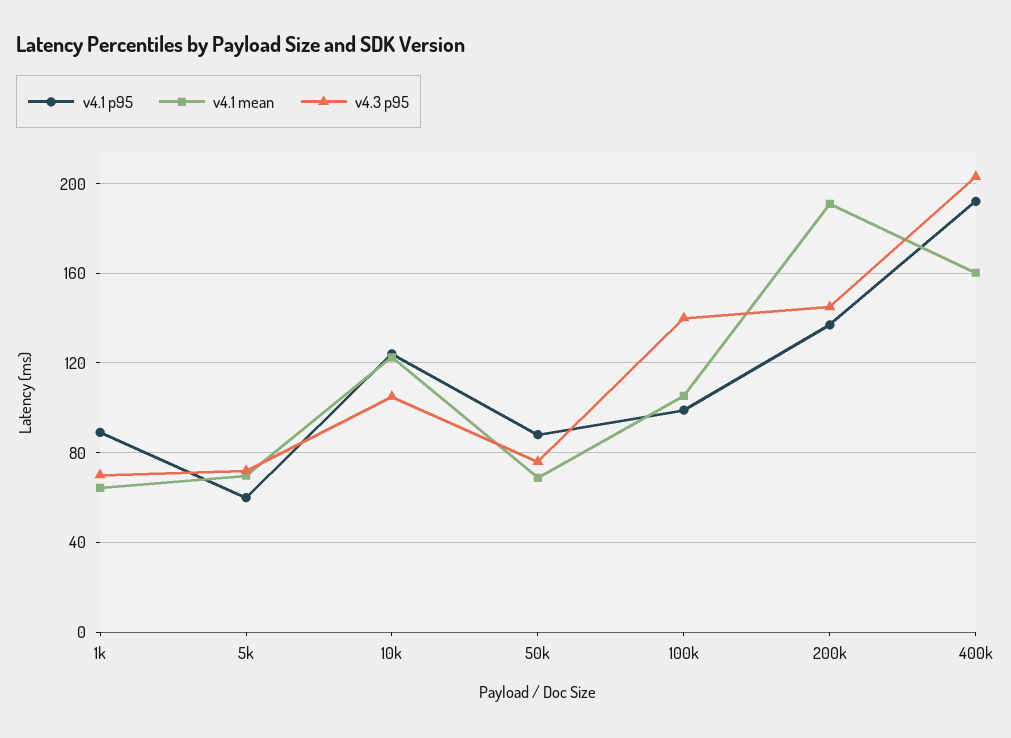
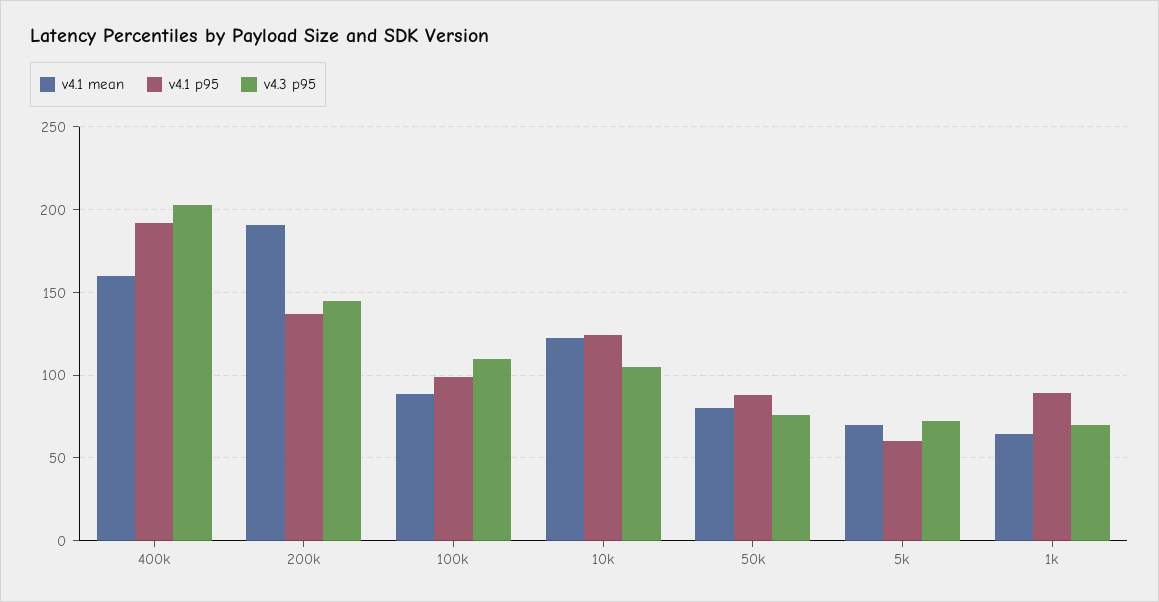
v4.1 mean, 50k: 70 -> 80
v4.1 mean, 100k: 105 -> 90
v4.3 p95, 100k: 140 -> 110

